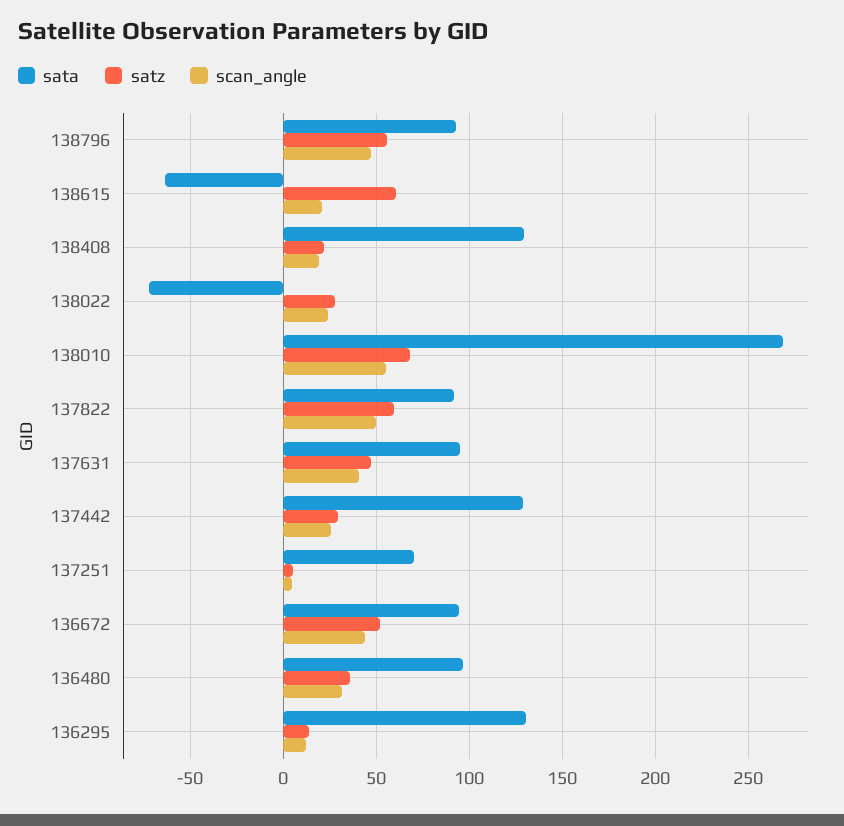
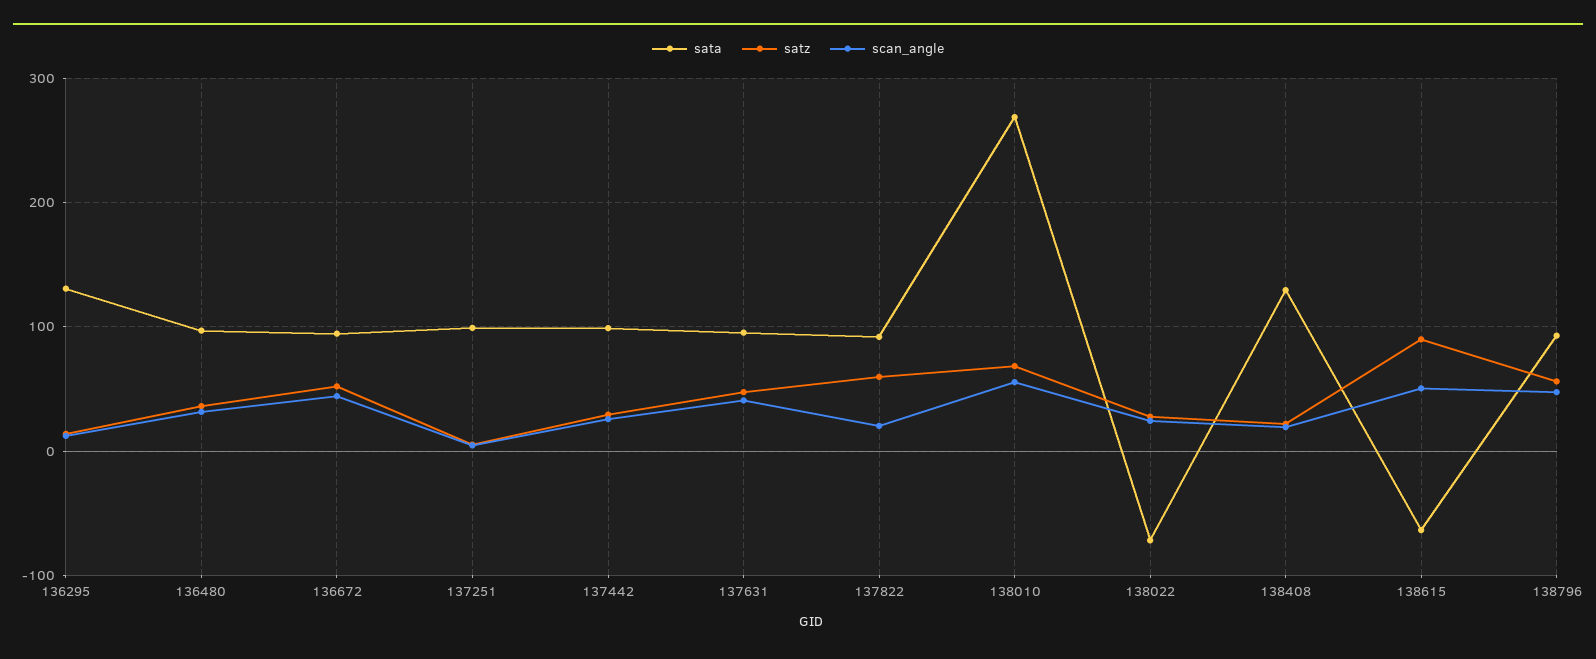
satz, 138615: 60 -> 90
scan_angle, 138615: 20 -> 50
scan_angle, 137822: 50 -> 20
sata, 137442: 130 -> 100
sata, 137251: 70 -> 100

